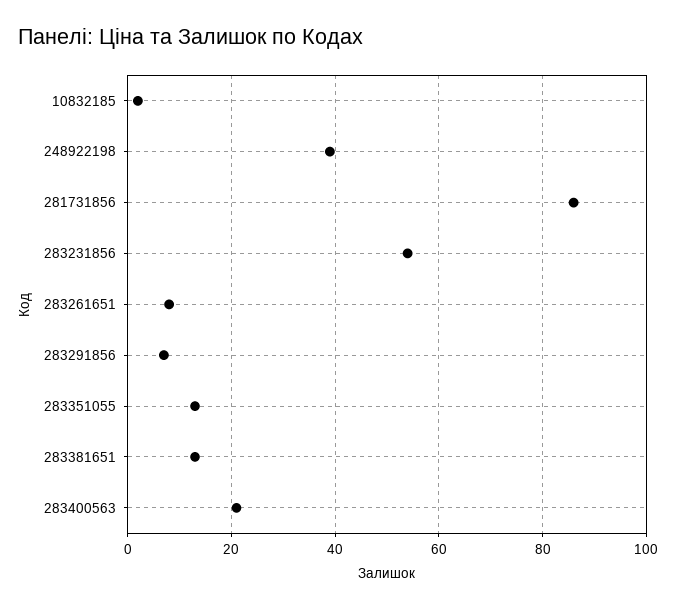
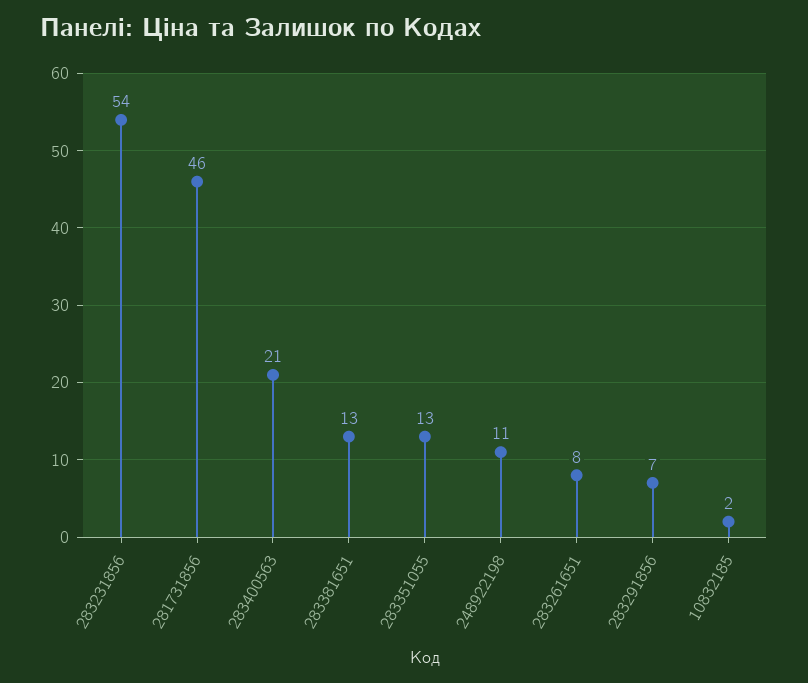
248922198: 40 -> 11
281731856: 85 -> 46

